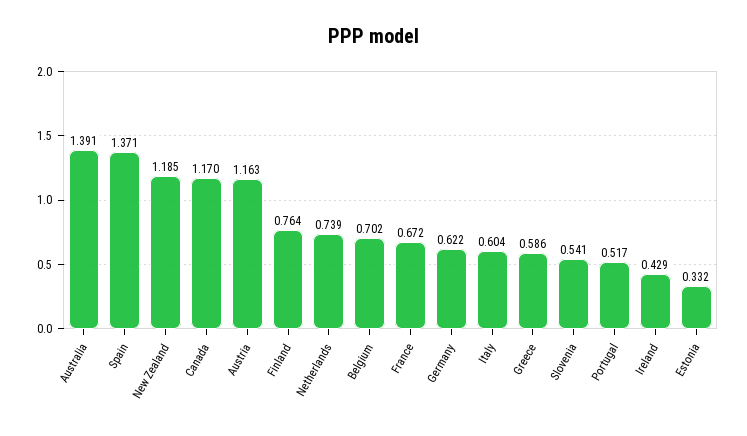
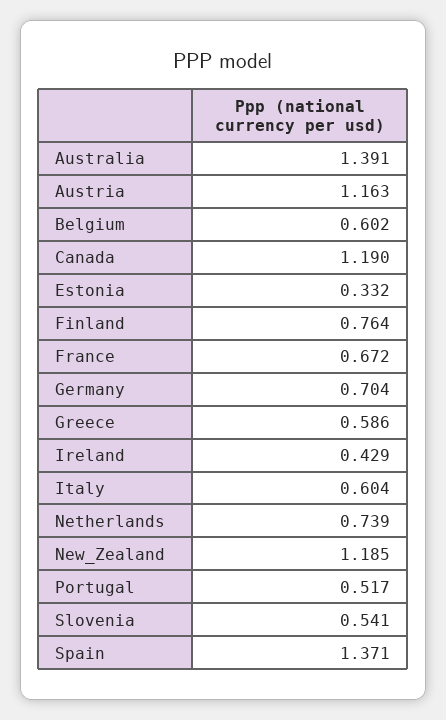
Canada: 1.17 -> 1.19
Belgium: 0.702 -> 0.602
Germany: 0.622 -> 0.704

